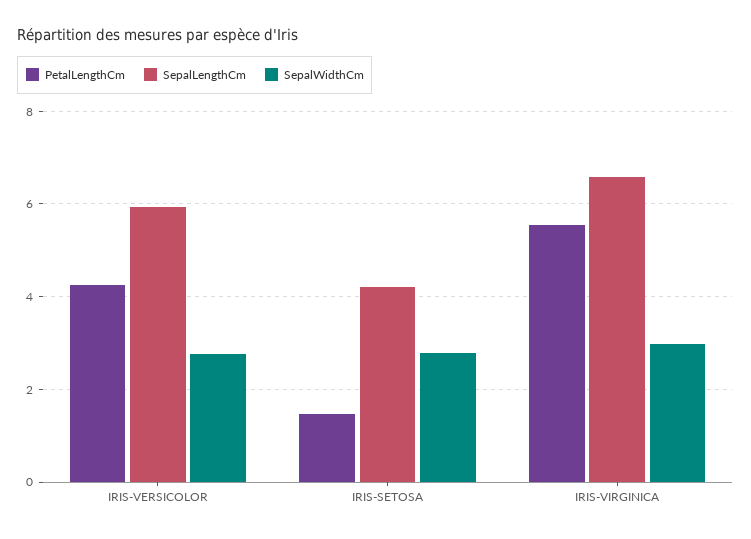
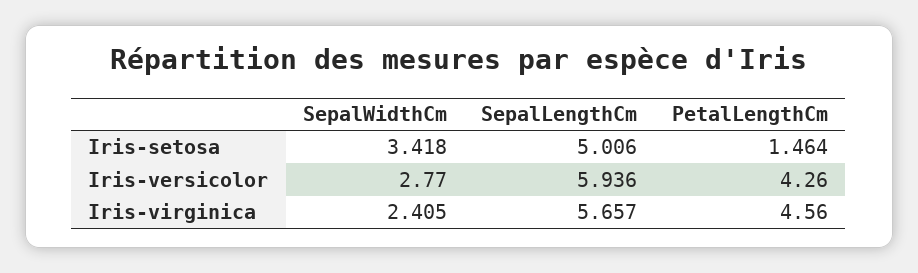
SepalLengthCm, IRIS-SETOSA: 4.2 -> 5.006
SepalWidthCm, IRIS-SETOSA: 2.8 -> 3.418
PetalLengthCm, IRIS-VIRGINICA: 5.6 -> 4.56
SepalLengthCm, IRIS-VIRGINICA: 6.6 -> 5.657
SepalWidthCm, IRIS-VIRGINICA: 3 -> 2.405

